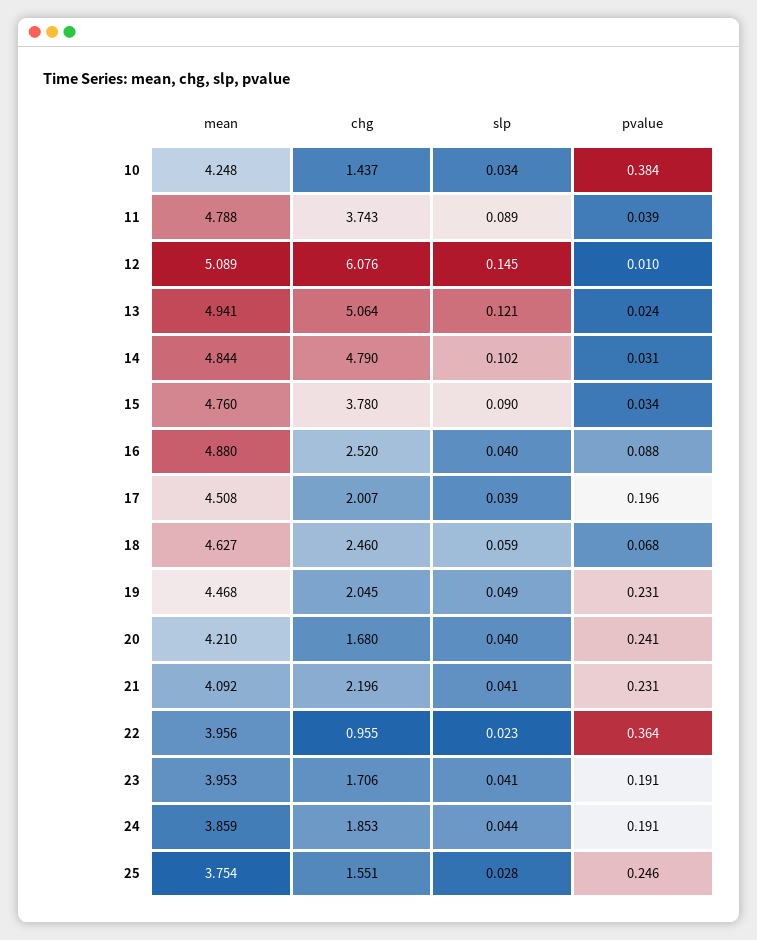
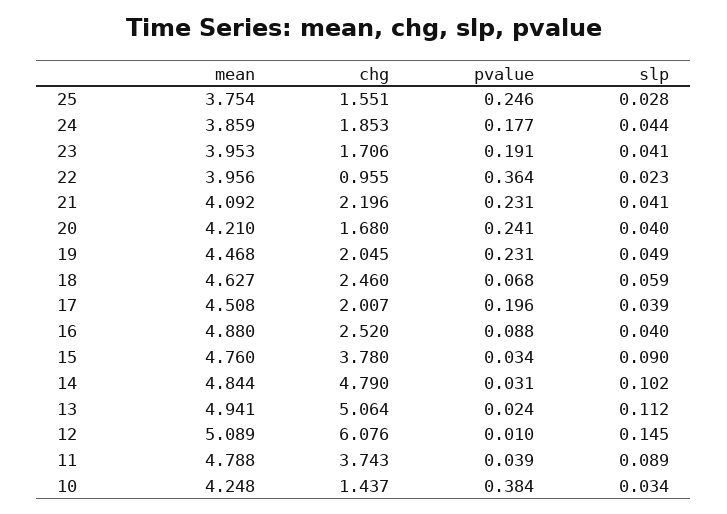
slp, 13: 0.121 -> 0.112
pvalue, 24: 0.191 -> 0.177

